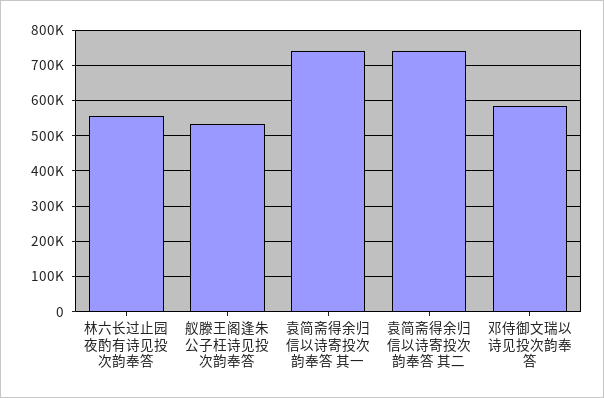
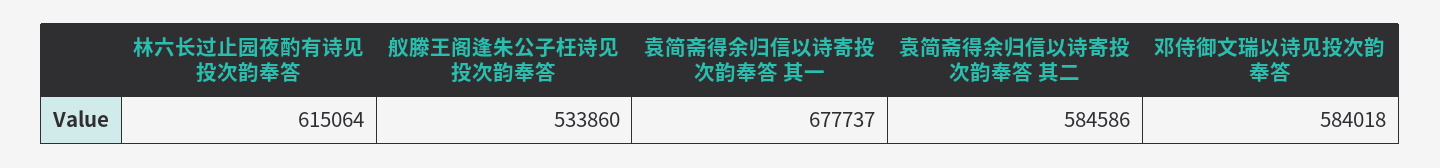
林六长过止园夜酌有诗见投次韵奉答: 560000 -> 615064
袁简斋得余归信以诗寄投次韵奉答 其一: 740000 -> 677737
袁简斋得余归信以诗寄投次韵奉答 其二: 740000 -> 584586

